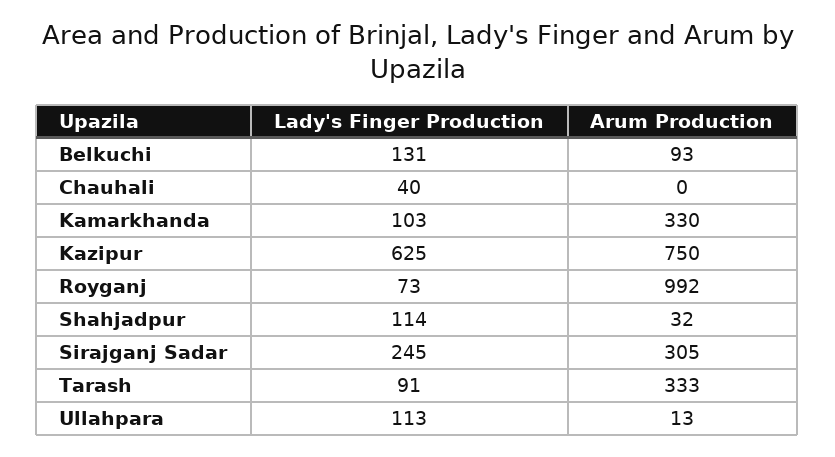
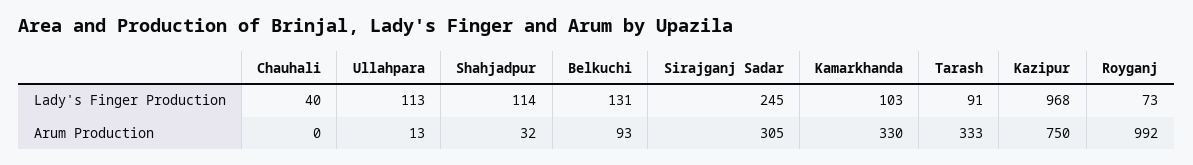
Lady's Finger Production, Kazipur: 625 -> 968

